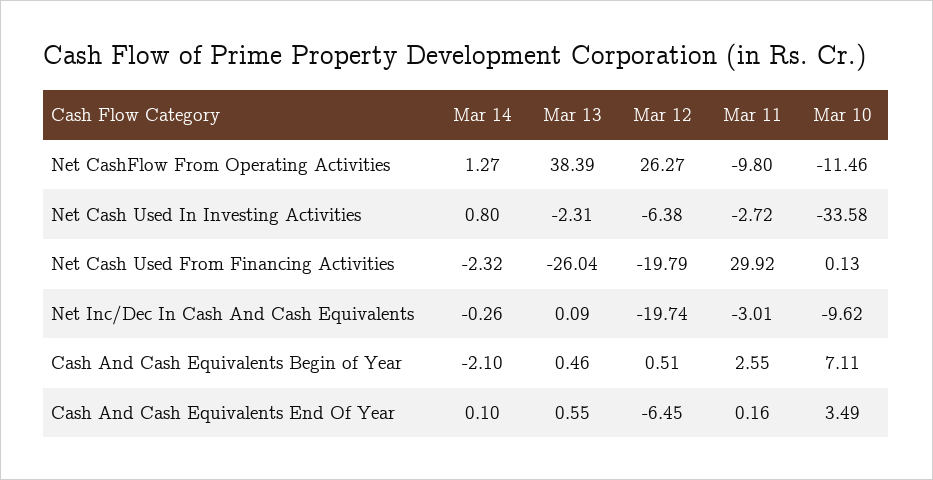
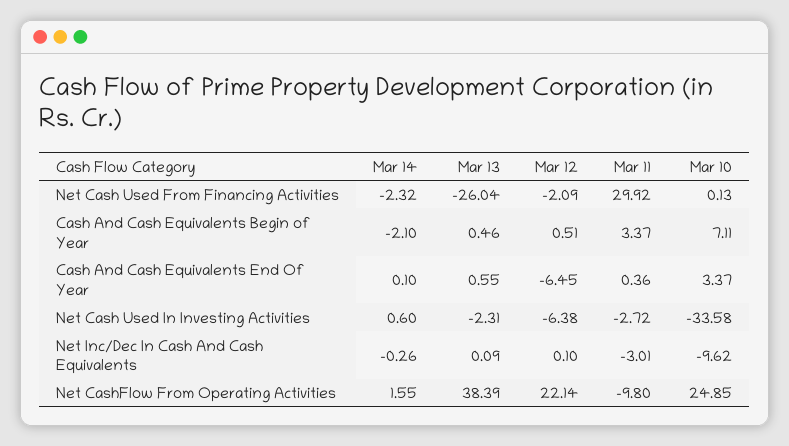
Mar 14, Net CashFlow From Operating Activities: 1.27 -> 1.55
Mar 12, Net CashFlow From Operating Activities: 26.27 -> 22.14
Mar 10, Net CashFlow From Operating Activities: -11.46 -> 24.85
Mar 14, Net Cash Used In Investing Activities: 0.8 -> 0.6
Mar 12, Net Cash Used From Financing Activities: -19.79 -> -2.09
Mar 12, Net Inc/Dec In Cash And Cash Equivalents: -19.74 -> 0.1
Mar 11, Cash And Cash Equivalents Begin of Year: 2.55 -> 3.37
Mar 11, Cash And Cash Equivalents End Of Year: 0.16 -> 0.36
Mar 10, Cash And Cash Equivalents End Of Year: 3.49 -> 3.37

